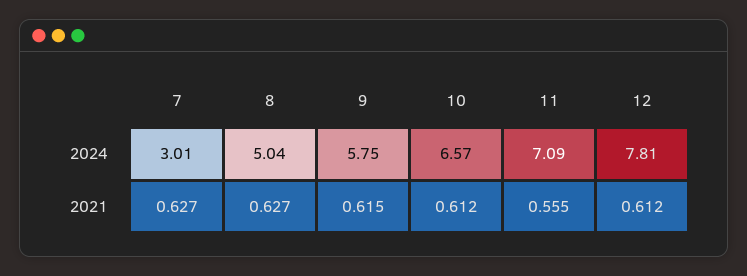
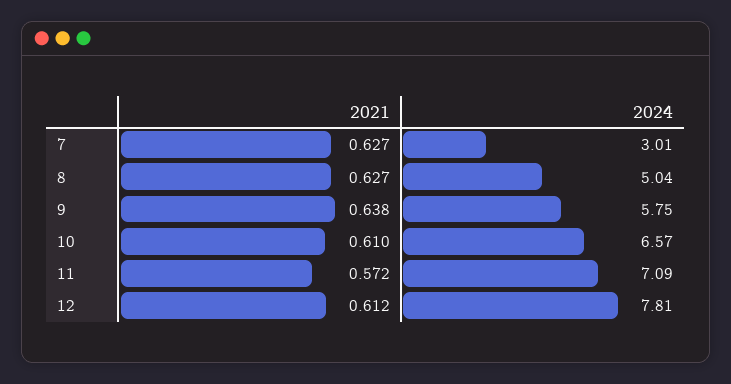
9, 2021: 0.615 -> 0.638
10, 2021: 0.612 -> 0.61
11, 2021: 0.555 -> 0.572

